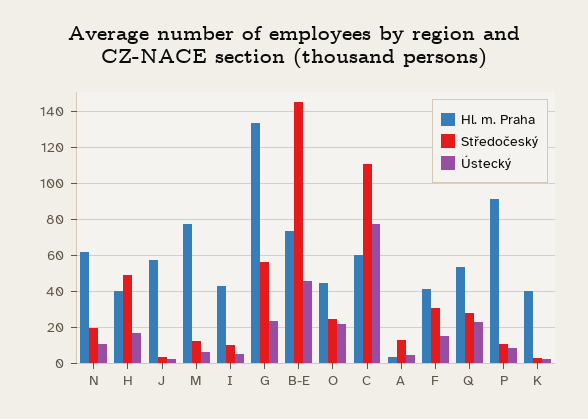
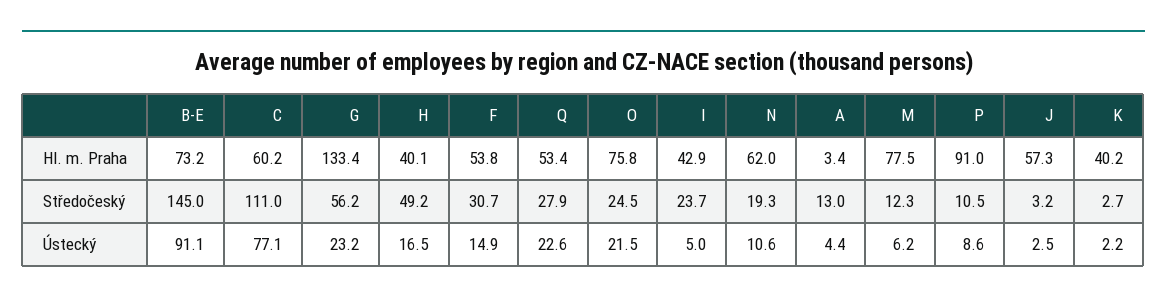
Středočeský, I: 10 -> 23.7
Ústecký, B-E: 45 -> 91.1
Hl. m. Praha, O: 45 -> 75.8
Hl. m. Praha, F: 40 -> 53.8

